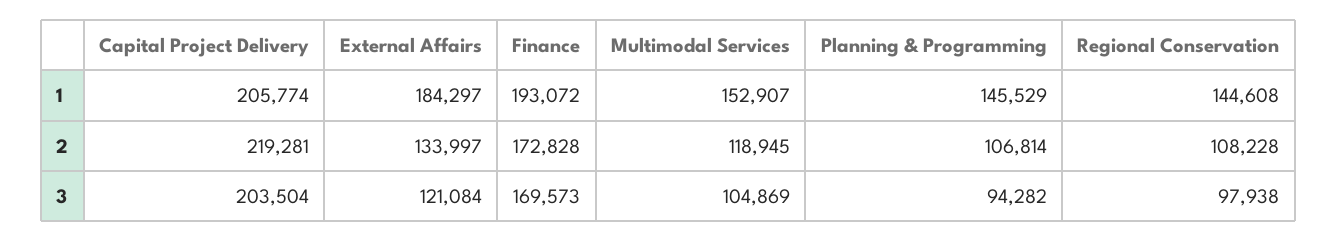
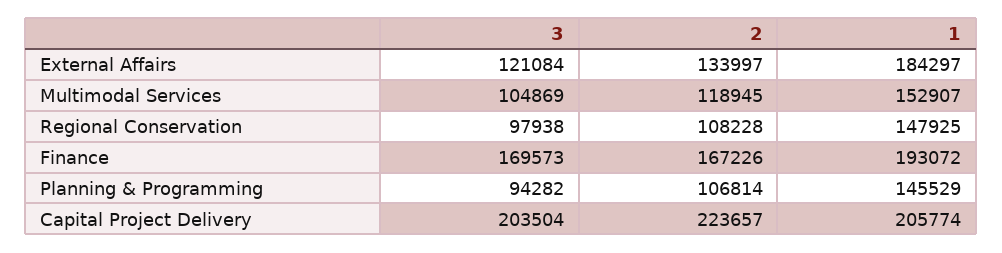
Regional Conservation, 1: 144608 -> 147925
Capital Project Delivery, 2: 219281 -> 223657
Finance, 2: 172828 -> 167226

